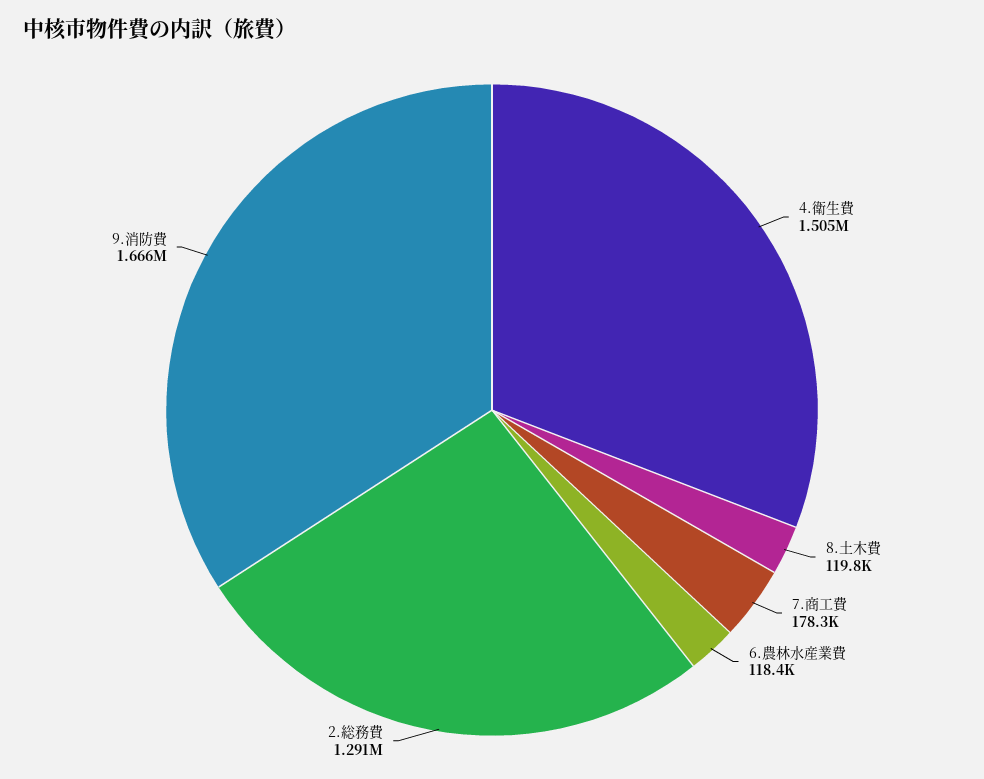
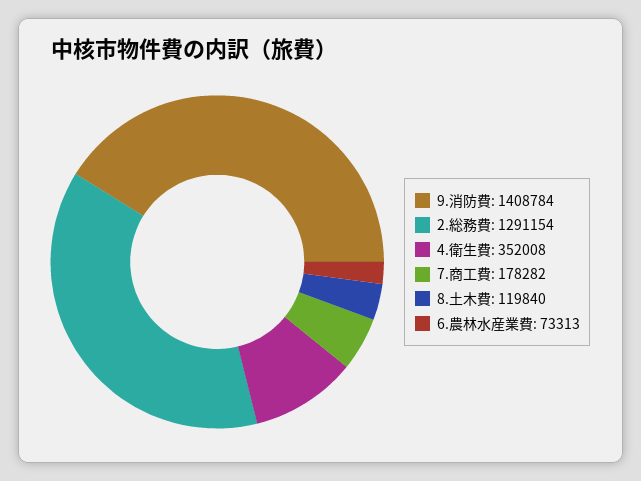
4.衛生費: 1505000 -> 352008
6.農林水産業費: 118400 -> 73313
9.消防費: 1666000 -> 1408784

